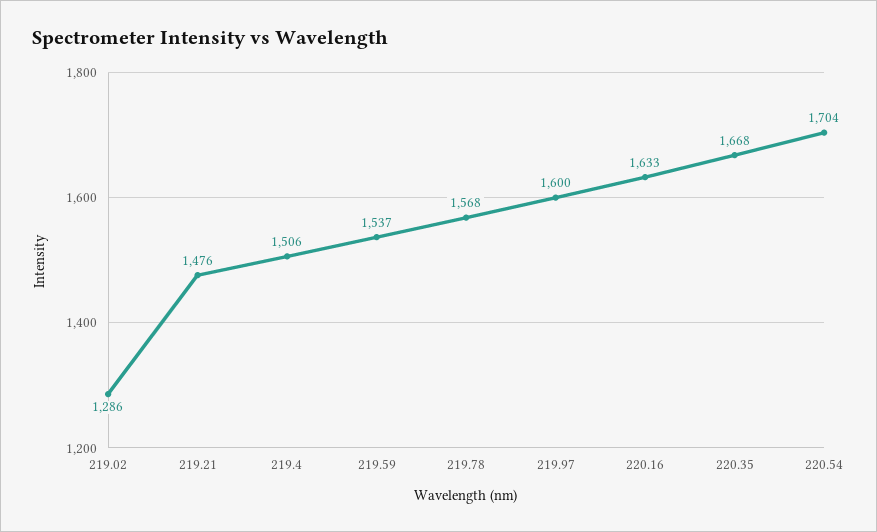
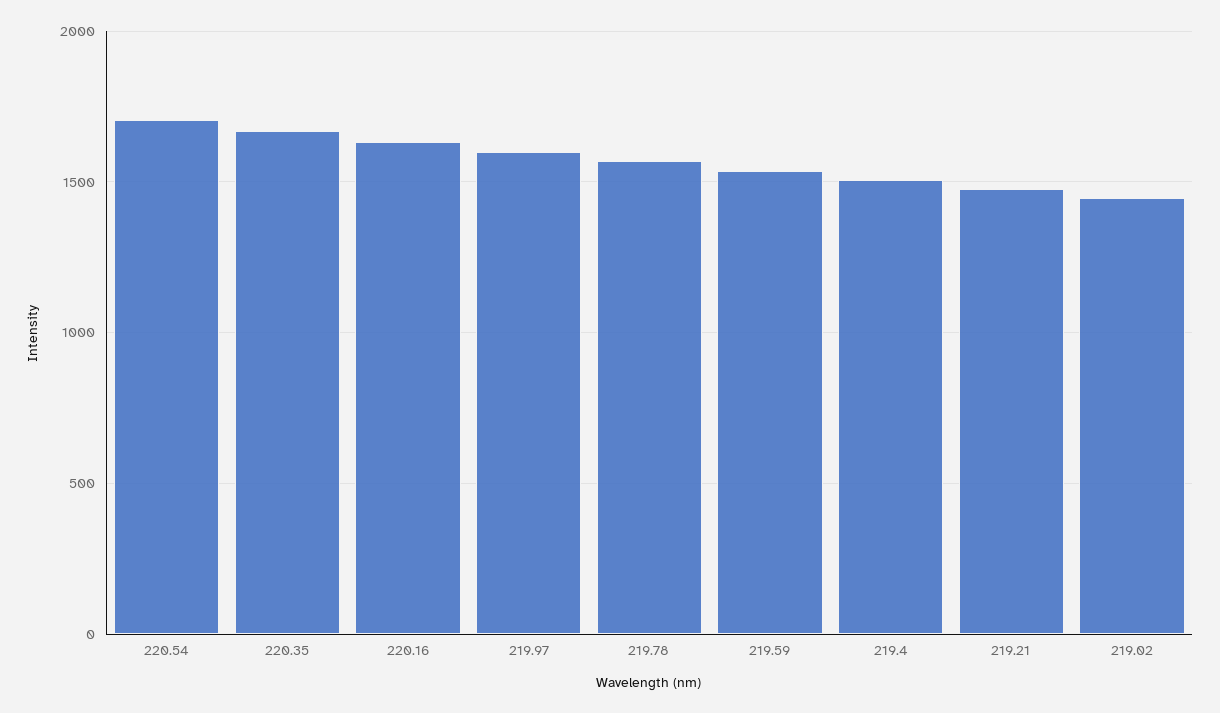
219.02: 1286 -> 1450

